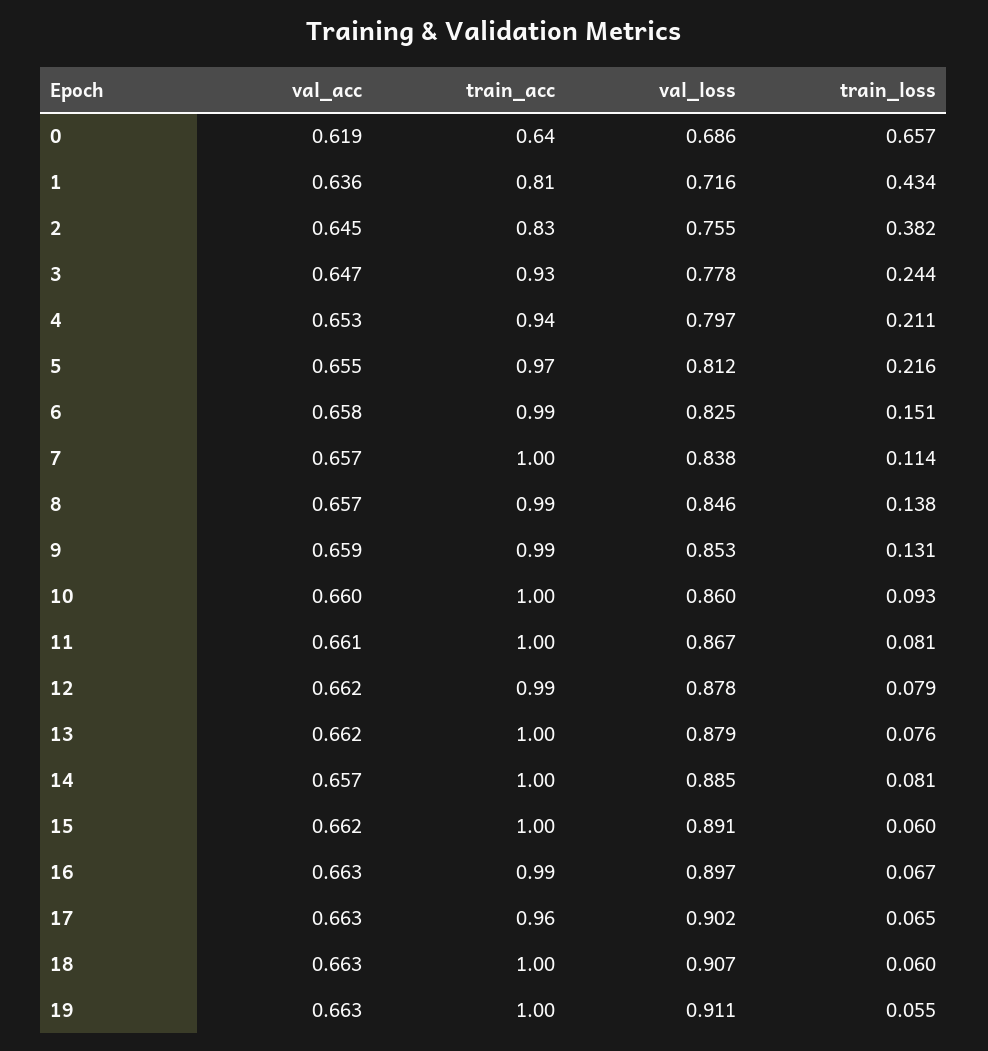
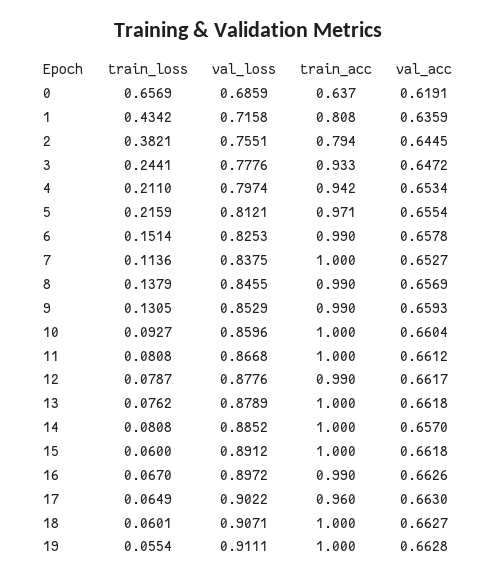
train_acc, 2: 0.83 -> 0.794
val_acc, 7: 0.657 -> 0.6527

